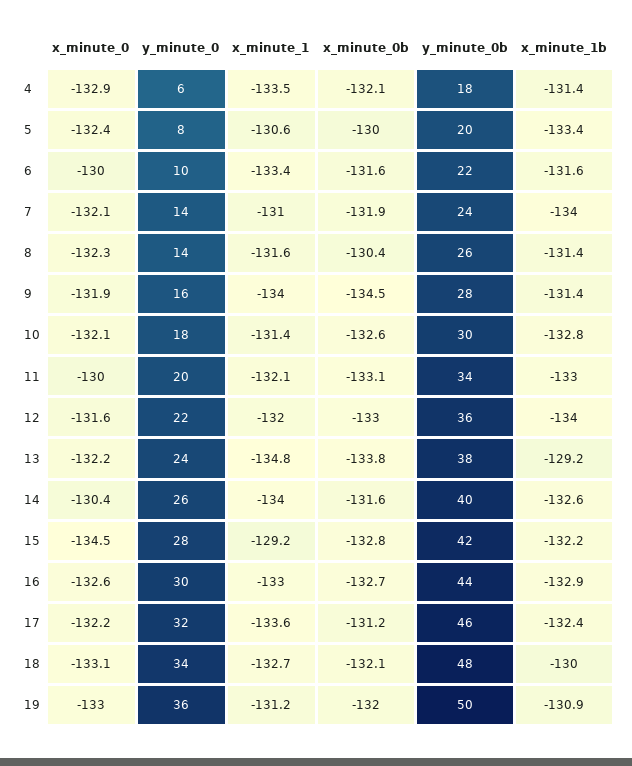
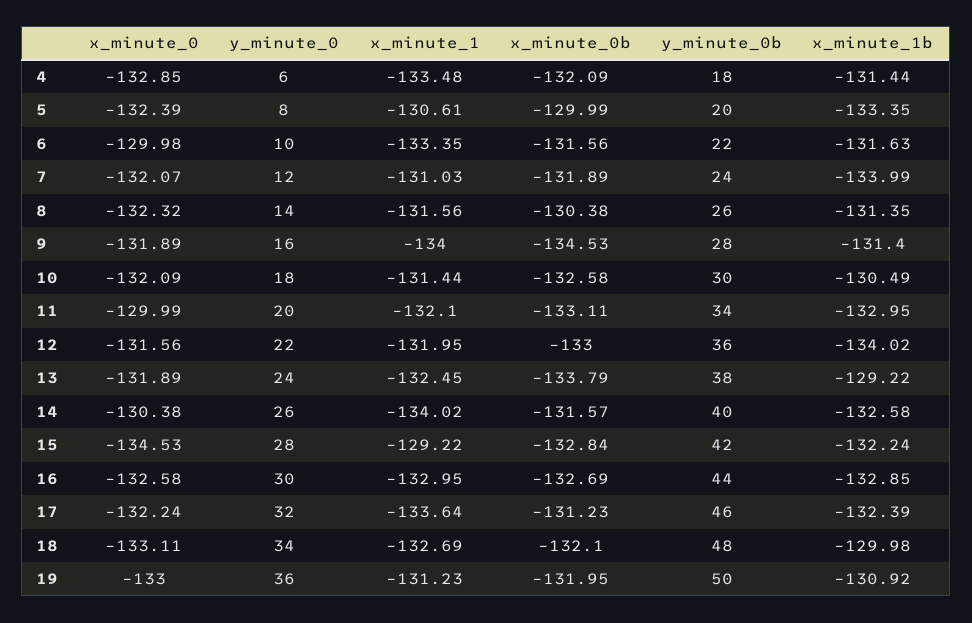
y_minute_0, 7: 14 -> 12
x_minute_1b, 10: -132.8 -> -130.49
x_minute_0, 13: -132.2 -> -131.89
x_minute_1, 13: -134.8 -> -132.45

